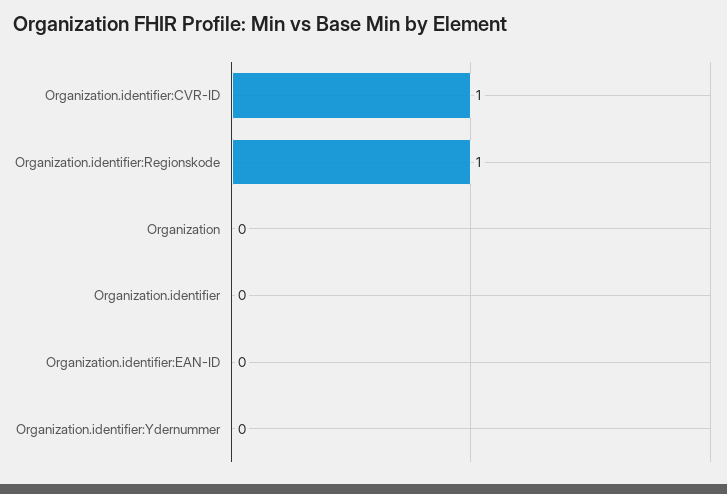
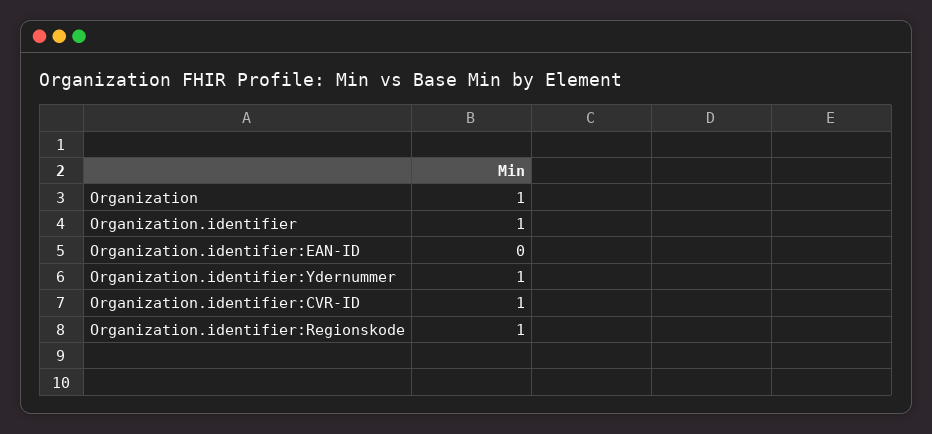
Organization: 0 -> 1
Organization.identifier: 0 -> 1
Organization.identifier:Ydernummer: 0 -> 1

